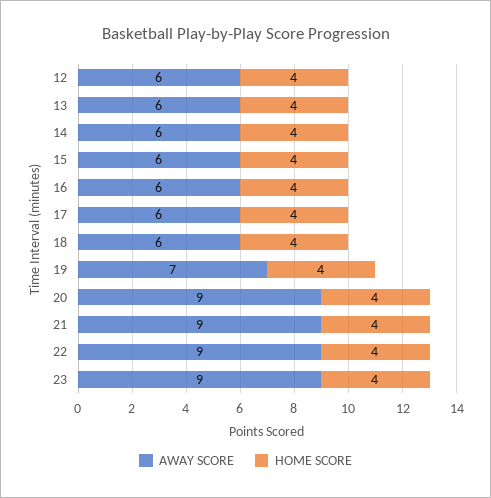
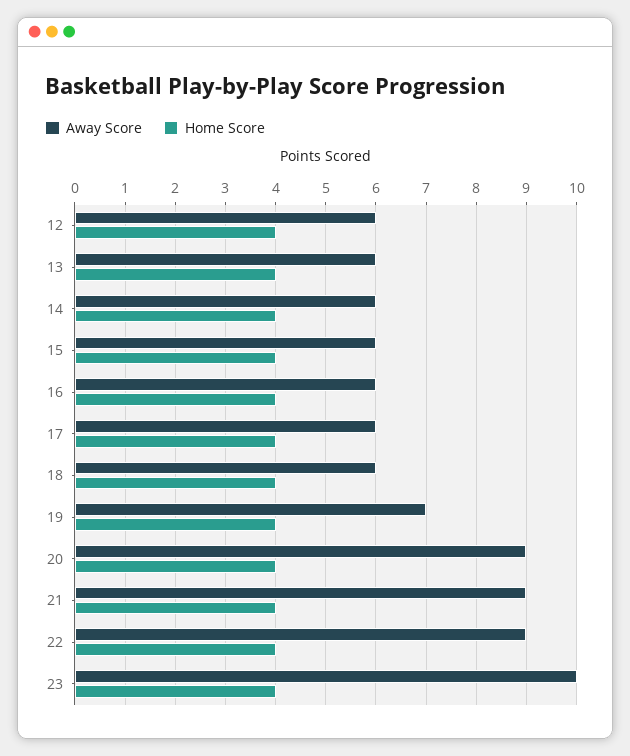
AWAY SCORE, 23: 9 -> 10

